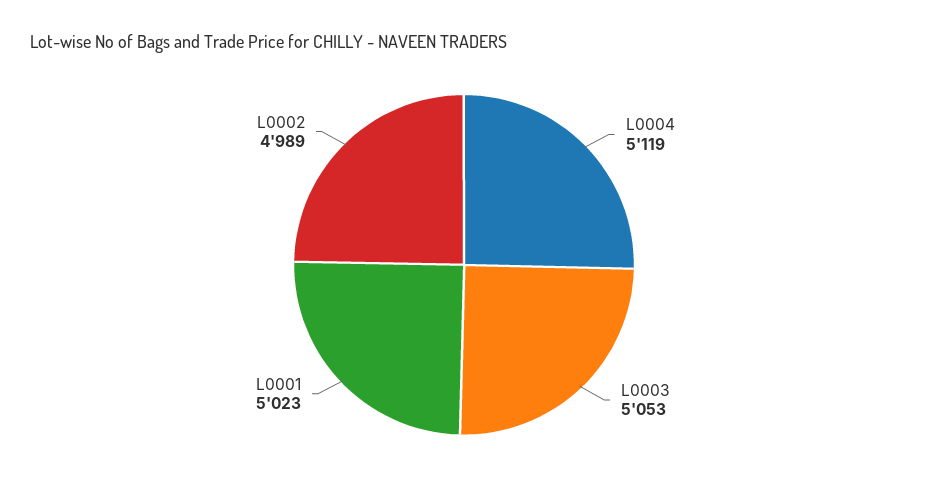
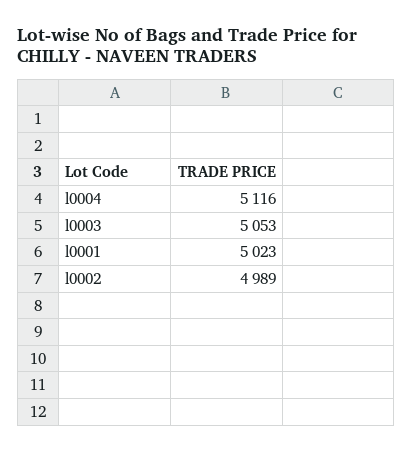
L0004: 5119 -> 5116

